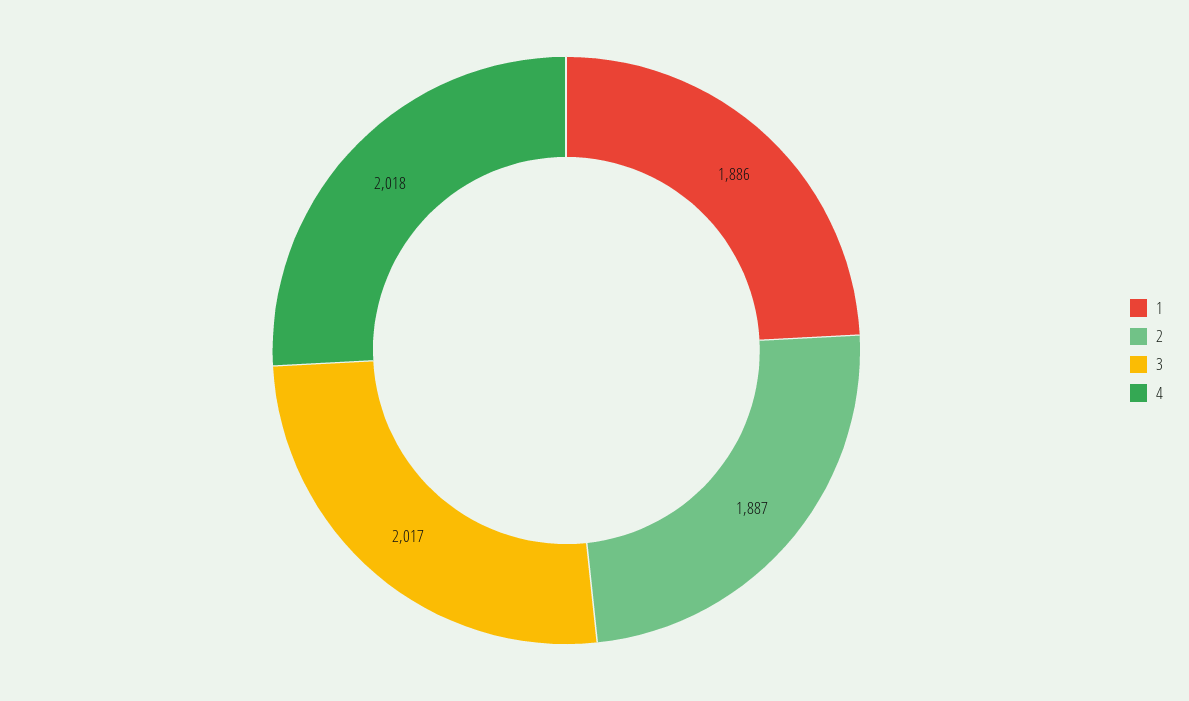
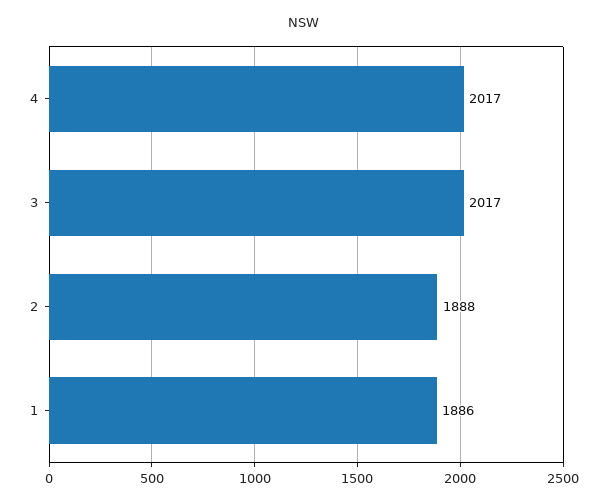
2: 1887 -> 1888
4: 2018 -> 2017

